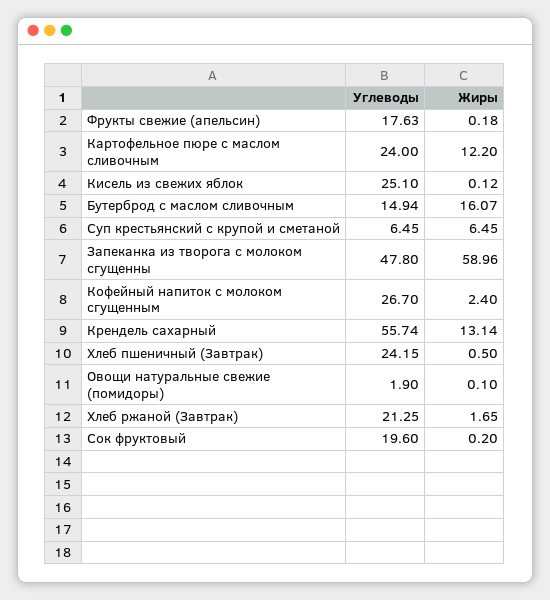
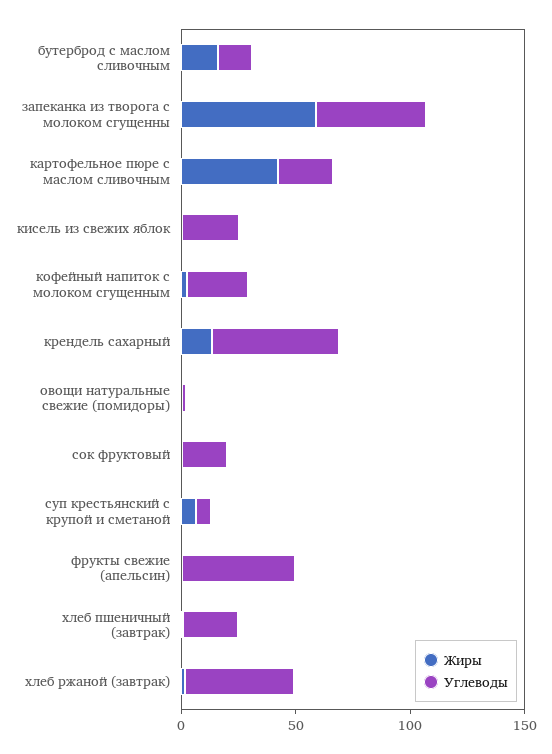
Углеводы, Фрукты свежие (апельсин): 17.63 -> 50
Жиры, Картофельное пюре с маслом сливочным: 12.2 -> 40
Углеводы, Хлеб ржаной (Завтрак): 21.25 -> 50

